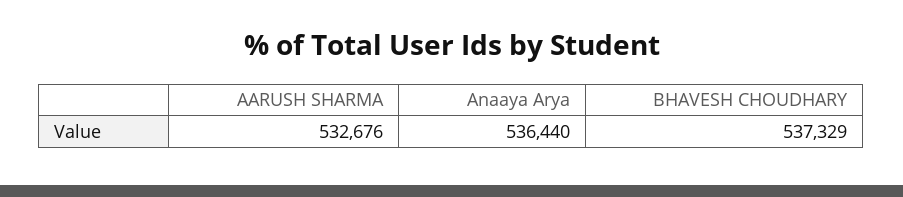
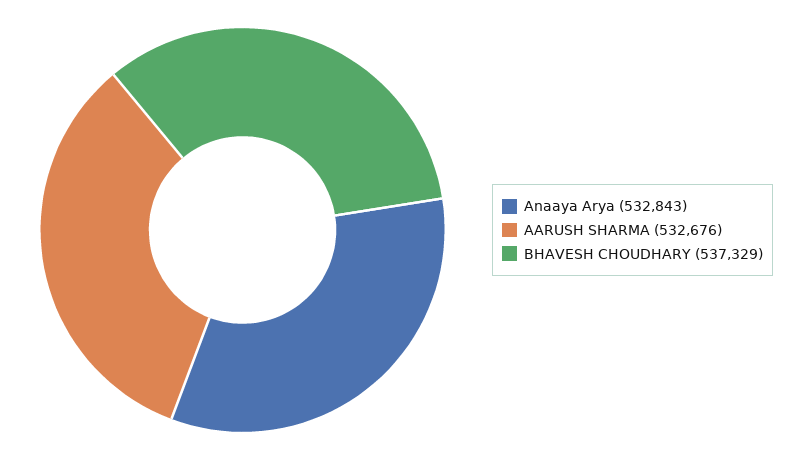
Anaaya Arya: 536440 -> 532843

